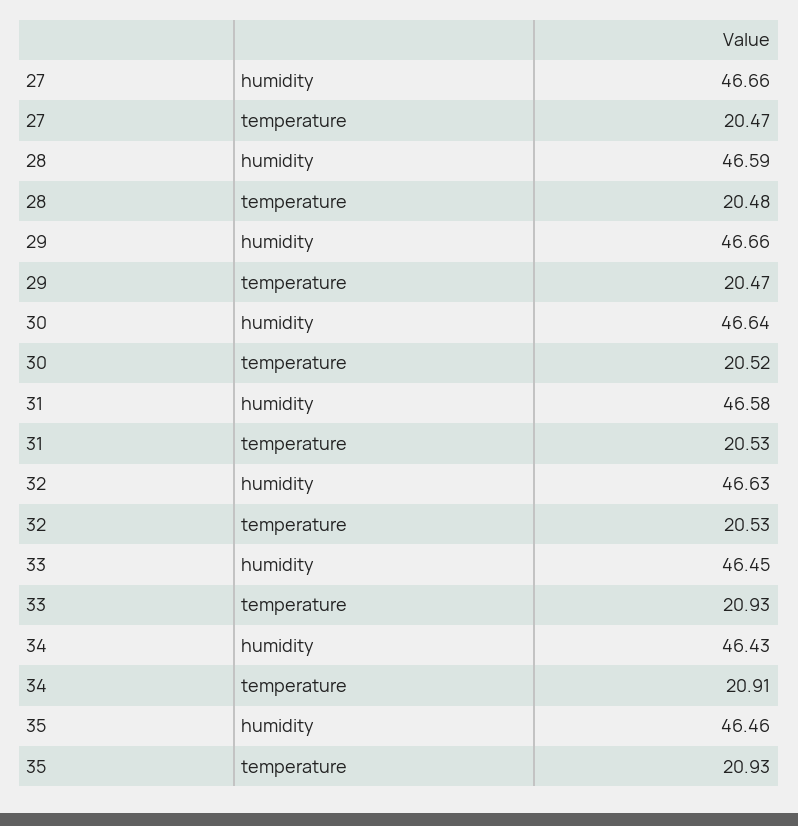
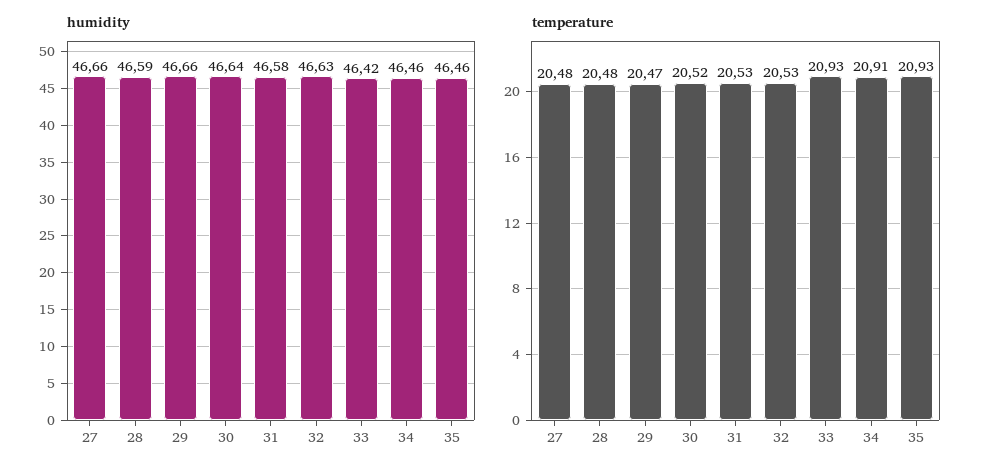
temperature, 27: 20.47 -> 20.48
humidity, 33: 46.45 -> 46.42
humidity, 34: 46.43 -> 46.46

